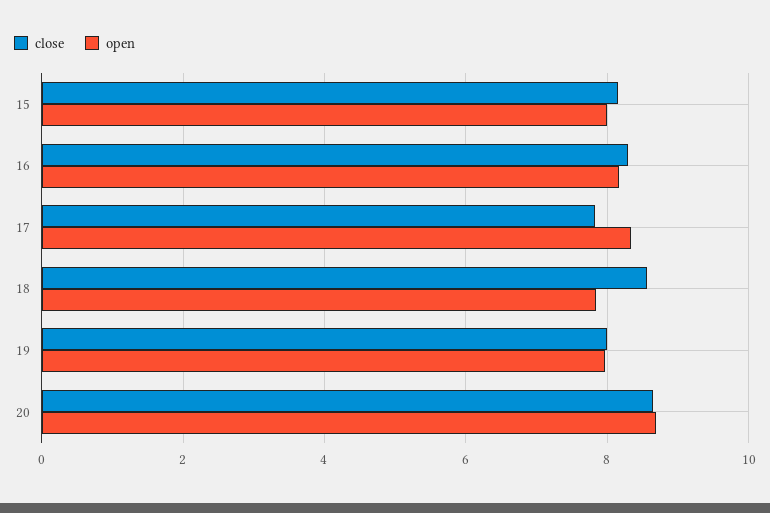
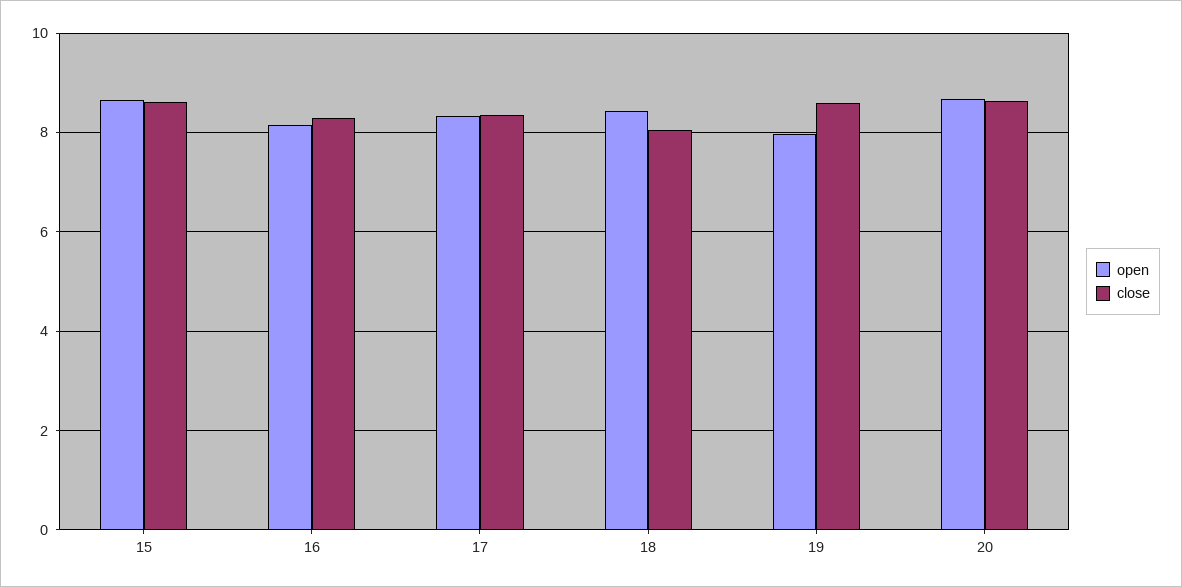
close, 15: 8.2 -> 8.6
open, 15: 8 -> 8.6
close, 17: 7.8 -> 8.4
close, 18: 8.6 -> 8
open, 18: 7.8 -> 8.4
close, 19: 8 -> 8.6

